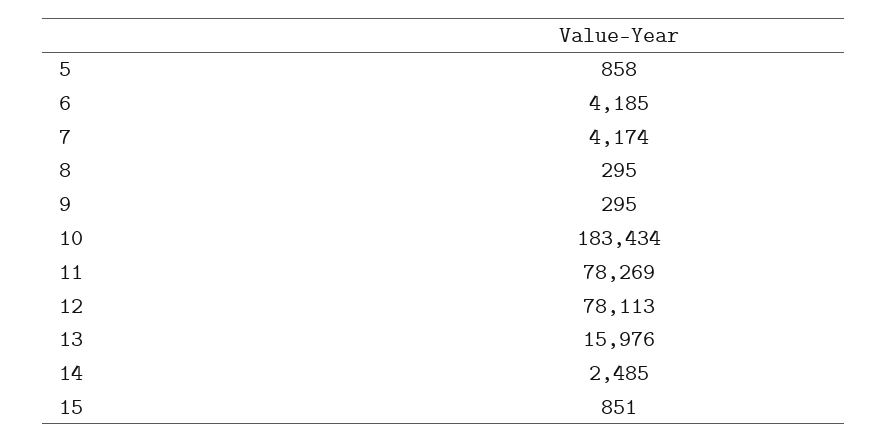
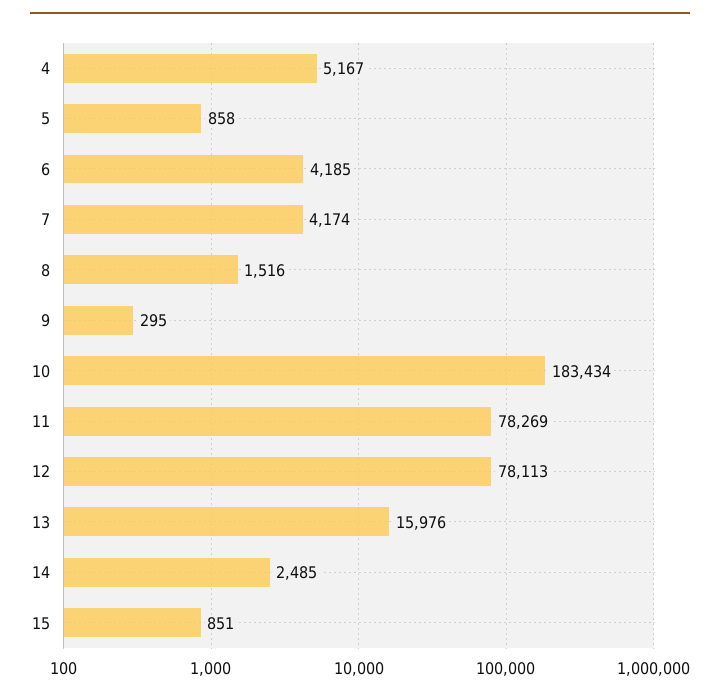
8: 295 -> 1516
4: none -> 5167

